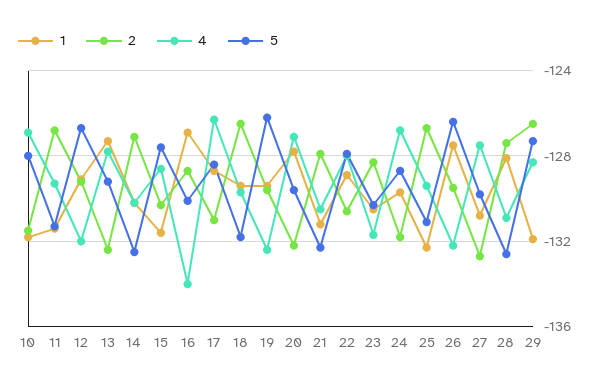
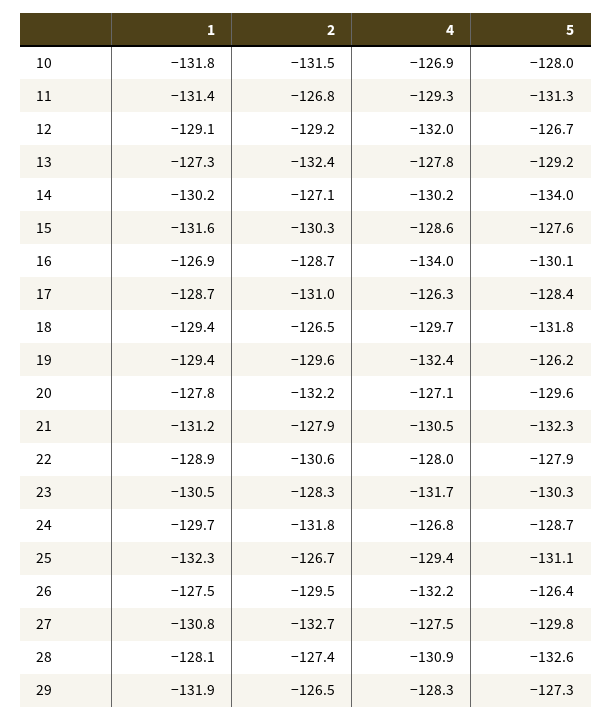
5, 14: -132.5 -> -134

